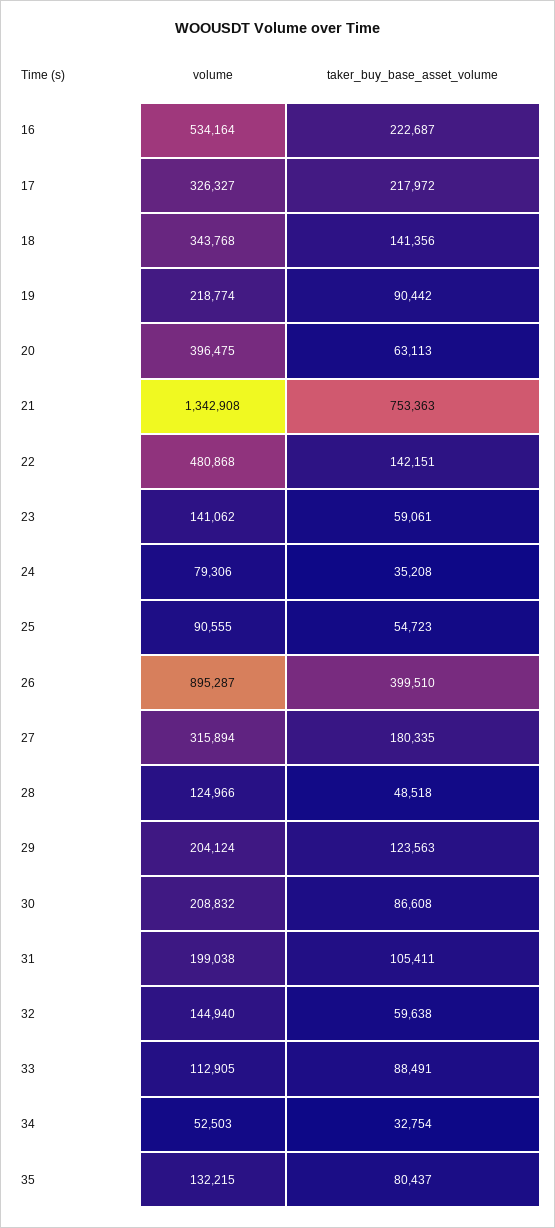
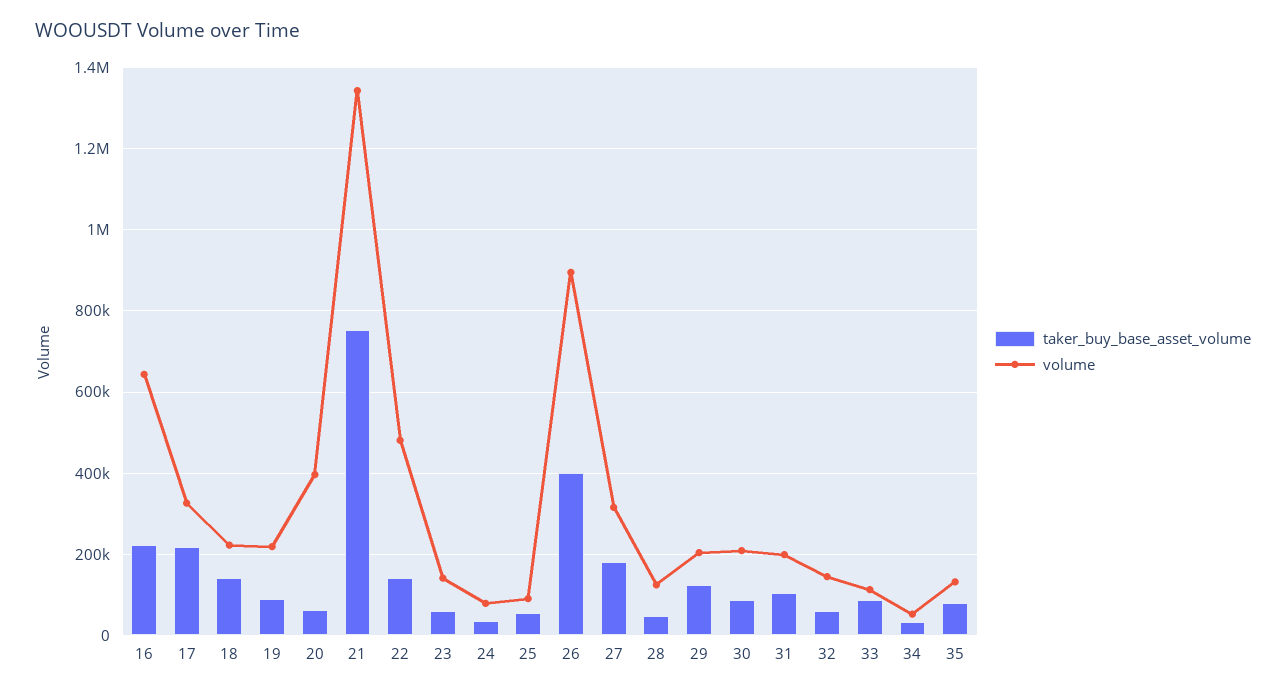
volume, 16: 534164 -> 640000
volume, 18: 343768 -> 220000

